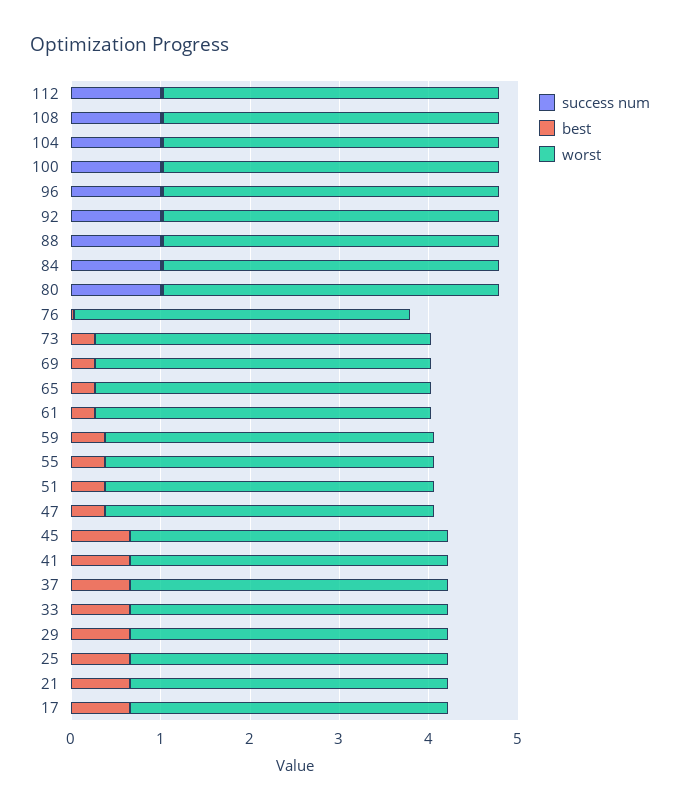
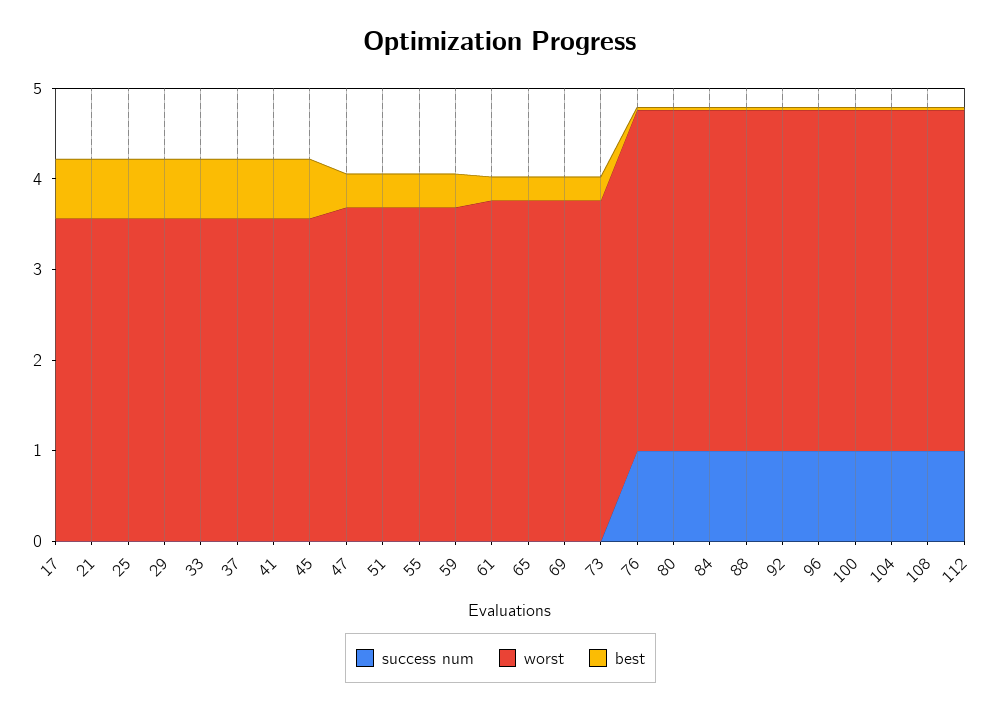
success num, 76: 0 -> 1

